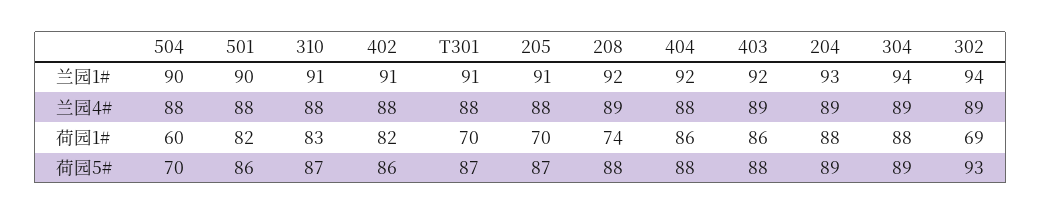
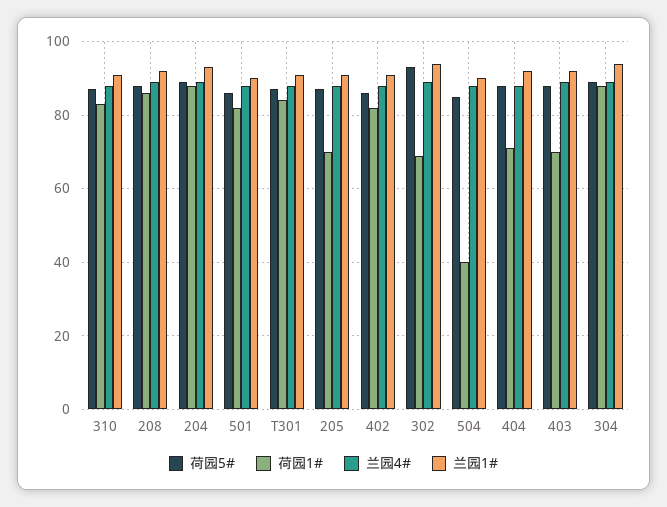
荷园1#, 504: 60 -> 40
荷园1#, T301: 70 -> 85
荷园1#, 208: 74 -> 85
荷园1#, 404: 86 -> 70
荷园1#, 403: 86 -> 70
荷园5#, 504: 70 -> 85

